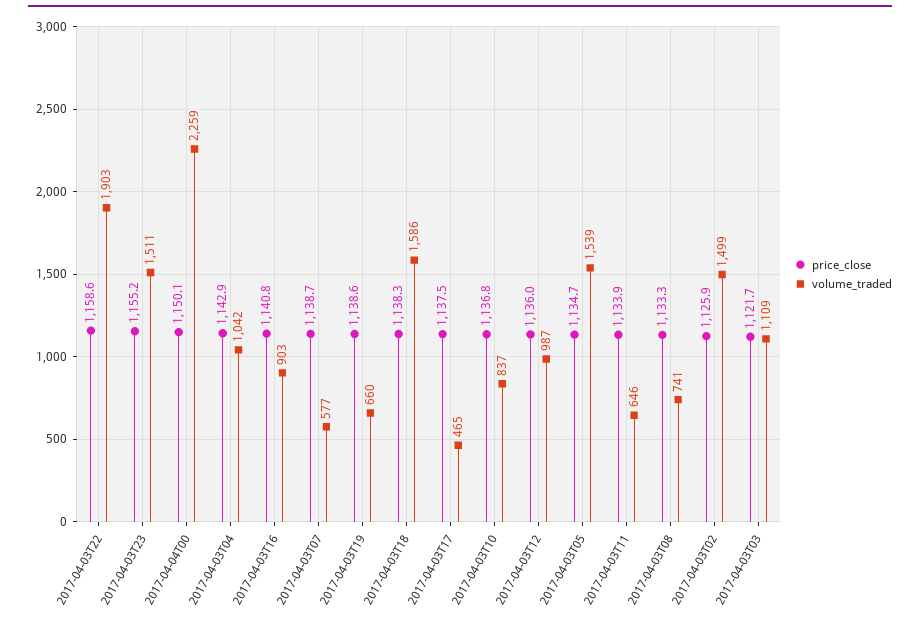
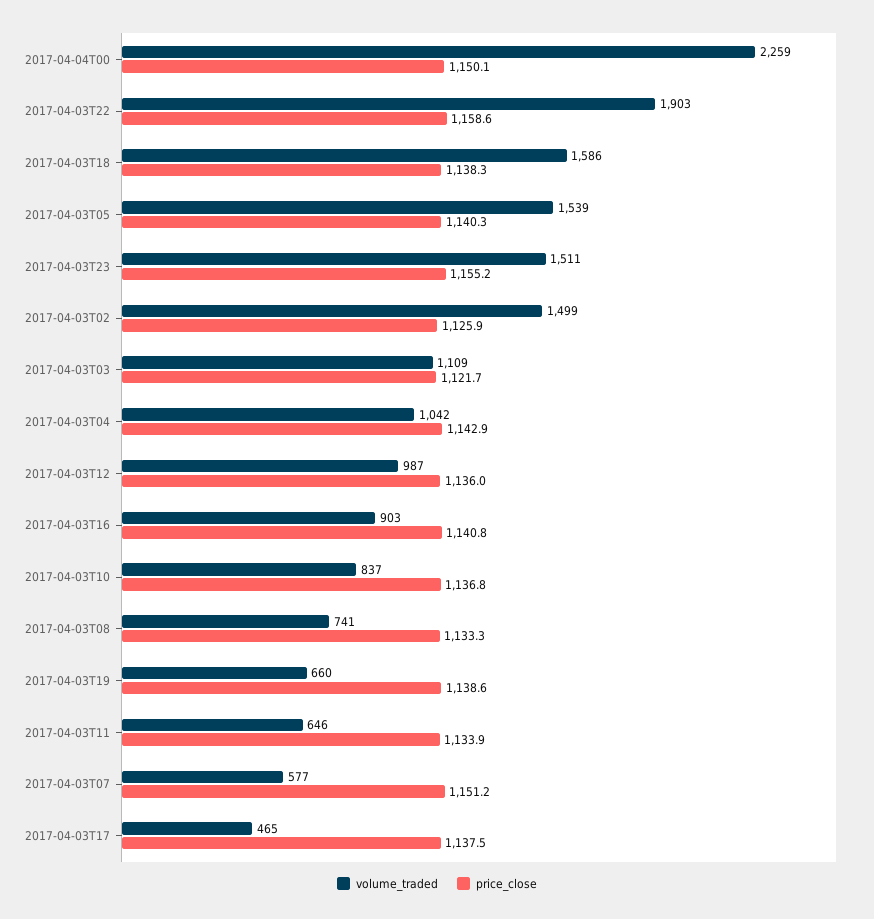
price_close, 2017-04-03T07: 1138.7 -> 1151.2
price_close, 2017-04-03T05: 1134.7 -> 1140.3

